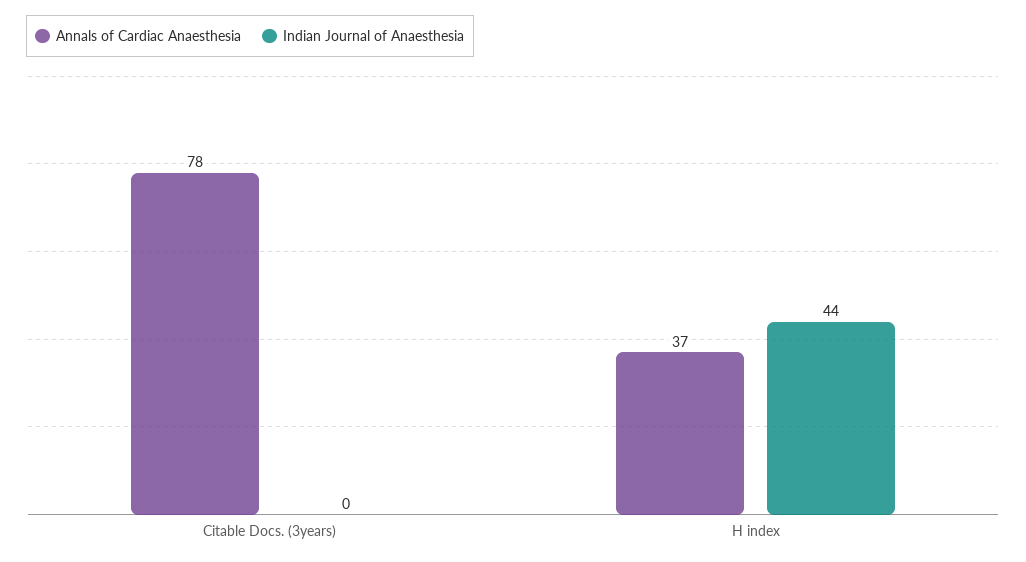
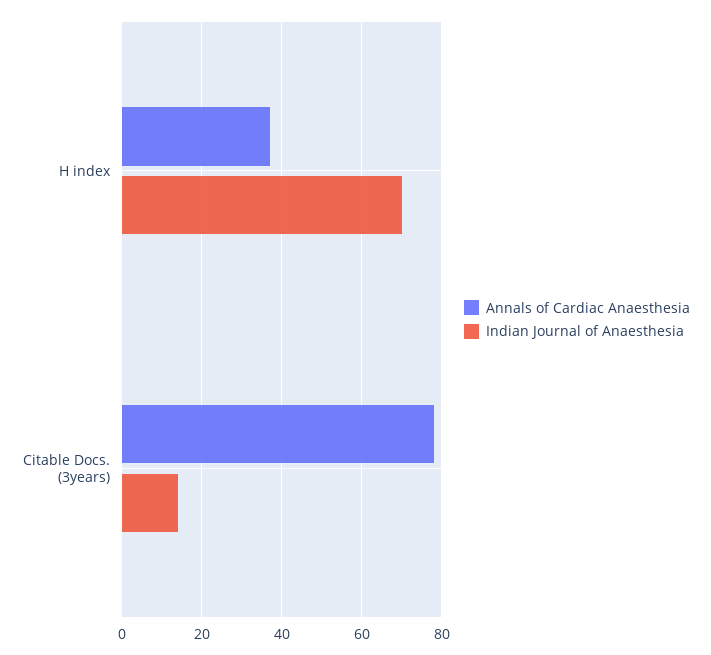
Indian Journal of Anaesthesia, Citable Docs. (3years): 0 -> 15
Indian Journal of Anaesthesia, H index: 44 -> 70

